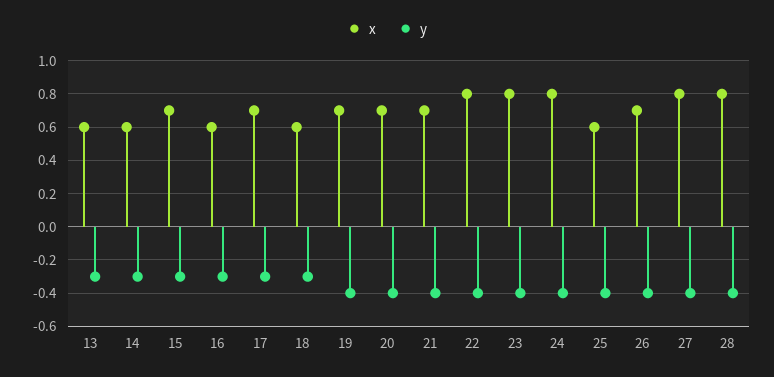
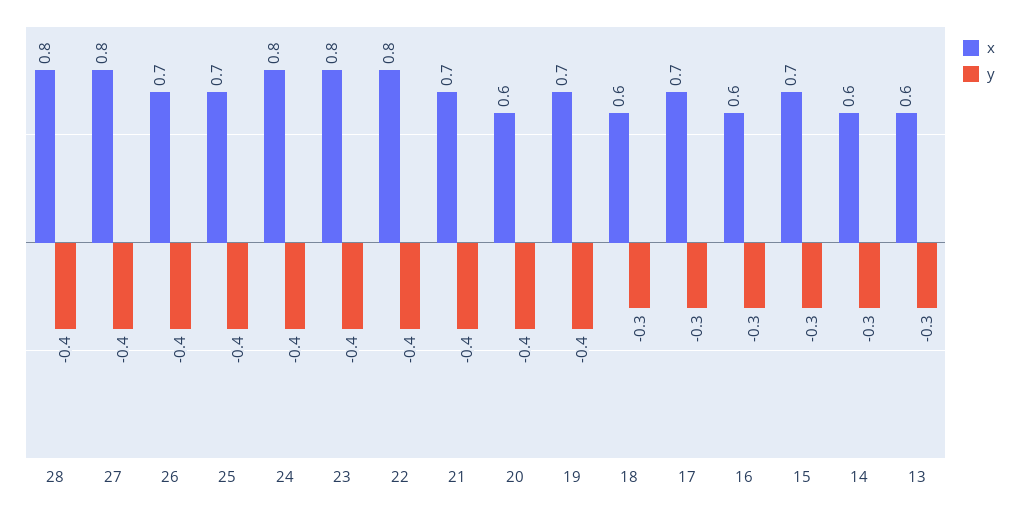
x, 20: 0.7 -> 0.6
x, 25: 0.6 -> 0.7

